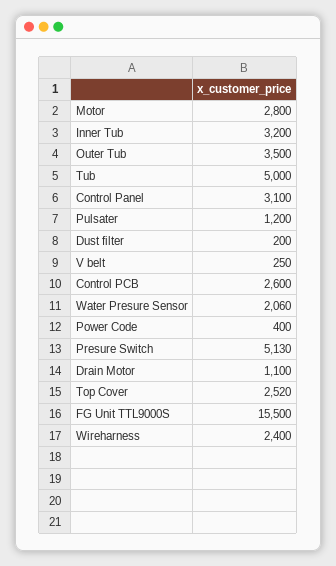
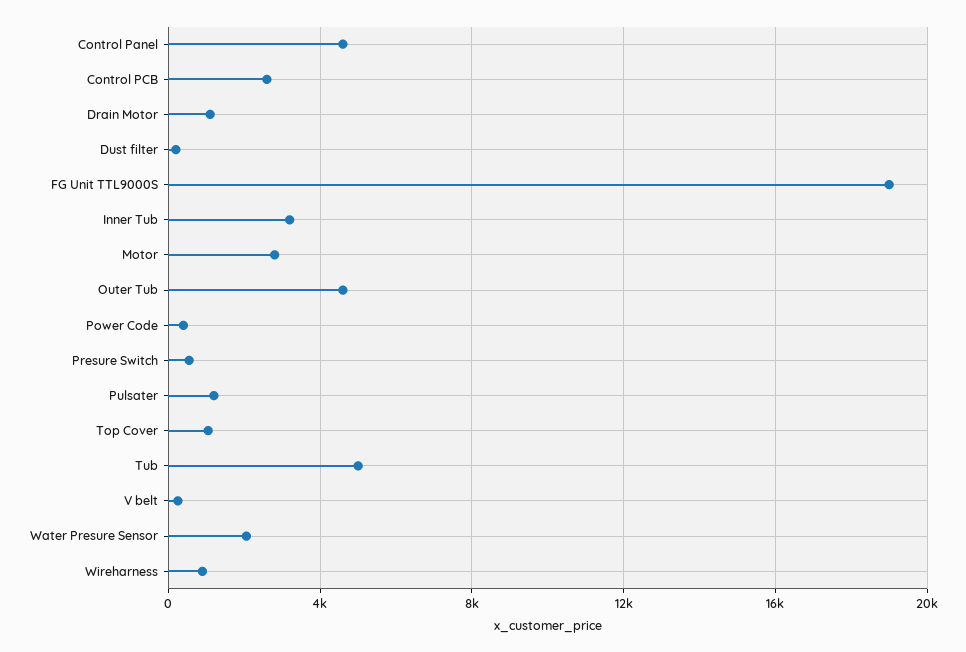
Outer Tub: 3500 -> 4500
Control Panel: 3100 -> 4500
Presure Switch: 5130 -> 500
Top Cover: 2520 -> 1000
FG Unit TTL9000S: 15500 -> 19000
Wireharness: 2400 -> 1000

